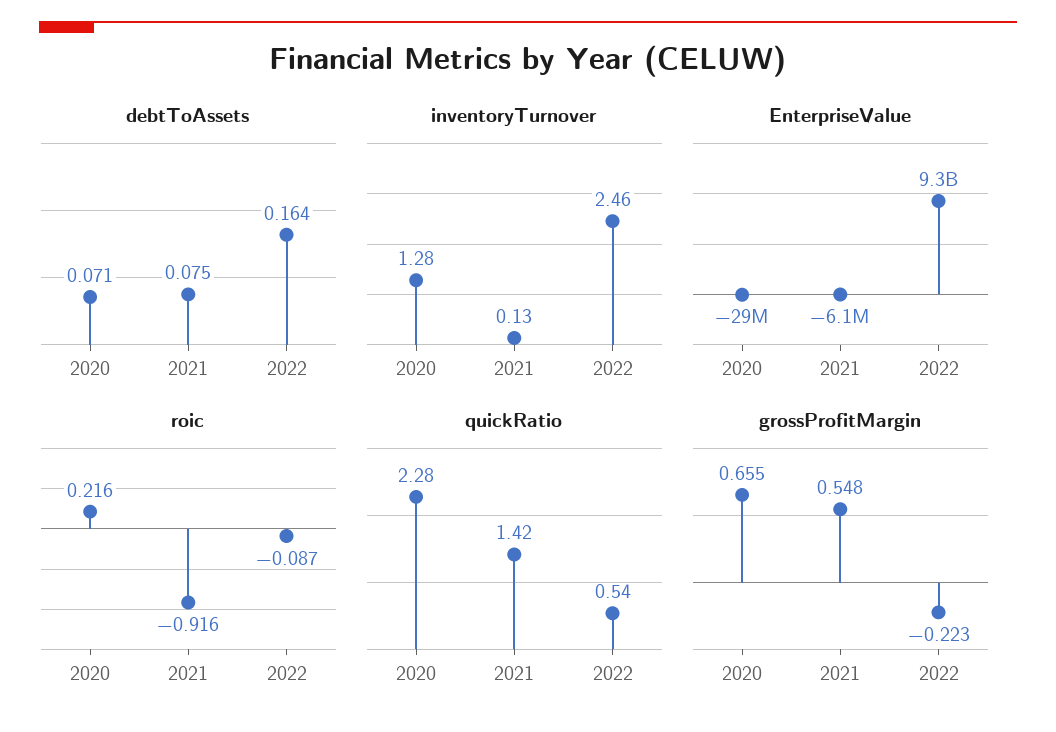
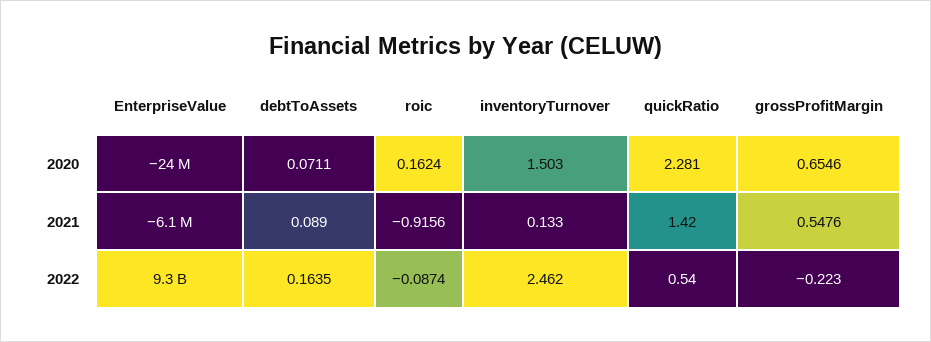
debtToAssets, 2021: 0.075 -> 0.089
inventoryTurnover, 2020: 1.28 -> 1.503
EnterpriseValue, 2020: -29000000 -> -24000000
roic, 2020: 0.216 -> 0.1624

